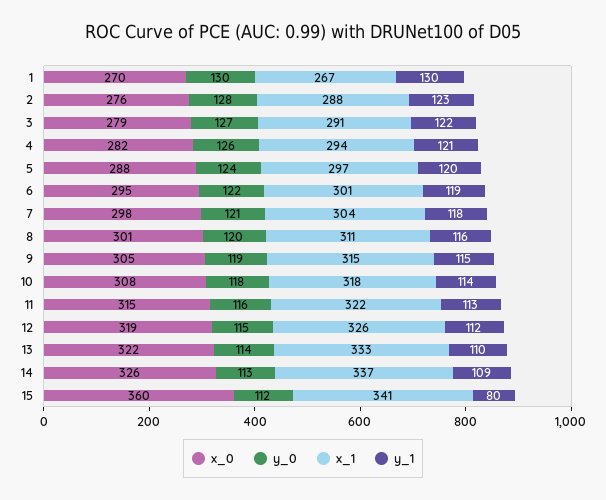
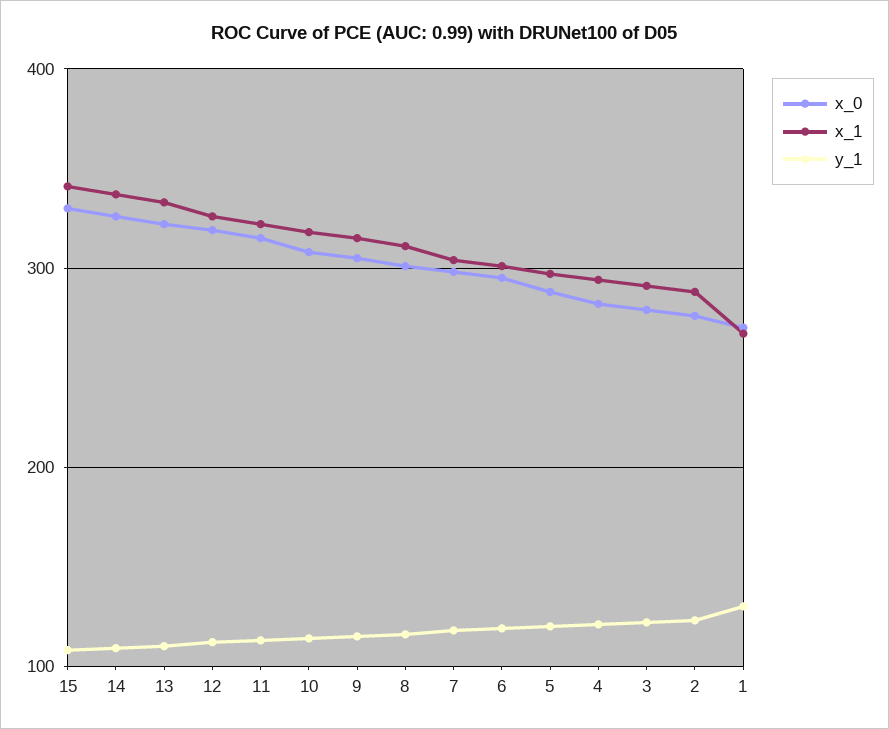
y_0, 1: 130 -> none
y_0, 2: 128 -> none
y_0, 3: 127 -> none
y_0, 4: 126 -> none
y_0, 5: 124 -> none
y_0, 6: 122 -> none
y_0, 7: 121 -> none
y_0, 8: 120 -> none
y_0, 9: 119 -> none
y_0, 10: 118 -> none
y_0, 11: 116 -> none
y_0, 12: 115 -> none
y_0, 13: 114 -> none
y_0, 14: 113 -> none
x_0, 15: 360 -> 330
y_0, 15: 112 -> none
y_1, 15: 80 -> 110

